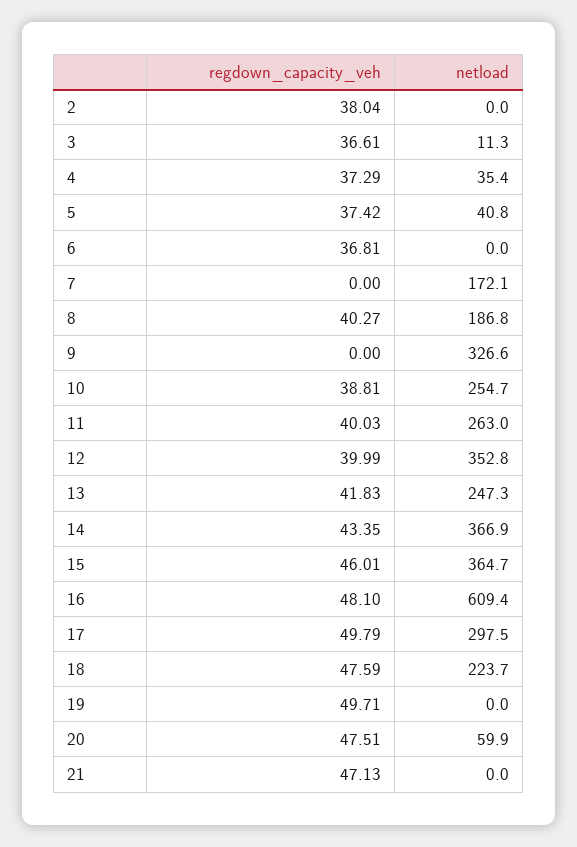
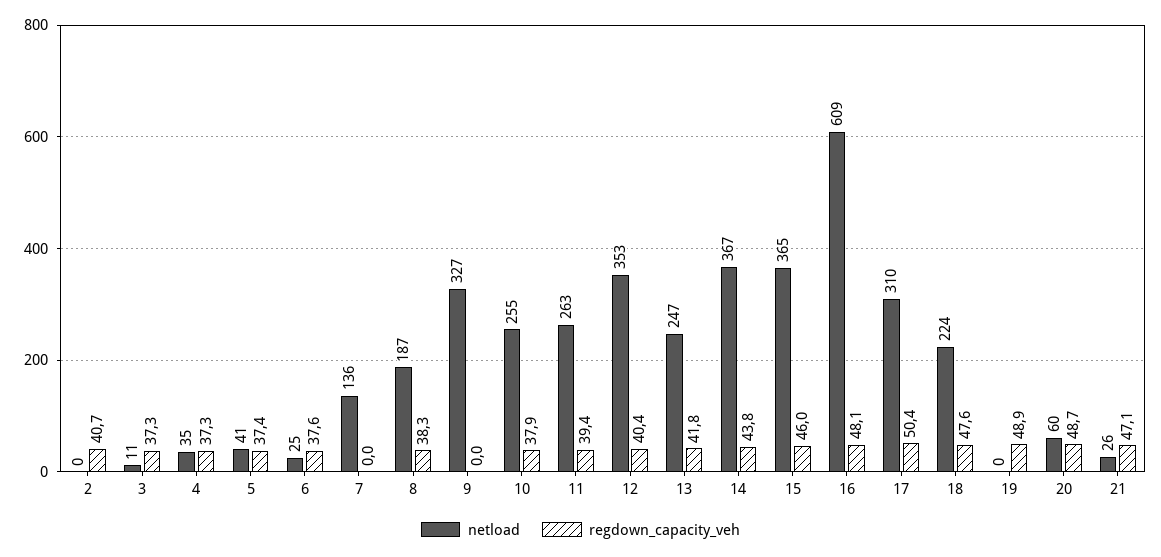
regdown_capacity_veh, 2: 38.04 -> 40.7
regdown_capacity_veh, 3: 36.61 -> 37.3
regdown_capacity_veh, 6: 36.81 -> 37.6
netload, 6: 0 -> 25
netload, 7: 172.1 -> 136
regdown_capacity_veh, 8: 40.27 -> 38.3
regdown_capacity_veh, 10: 38.81 -> 37.9
regdown_capacity_veh, 11: 40.03 -> 39.4
regdown_capacity_veh, 12: 39.99 -> 40.4
regdown_capacity_veh, 14: 43.35 -> 43.8
regdown_capacity_veh, 17: 49.79 -> 50.4
netload, 17: 297.5 -> 310
regdown_capacity_veh, 19: 49.71 -> 48.9
regdown_capacity_veh, 20: 47.51 -> 48.7
netload, 21: 0 -> 26

